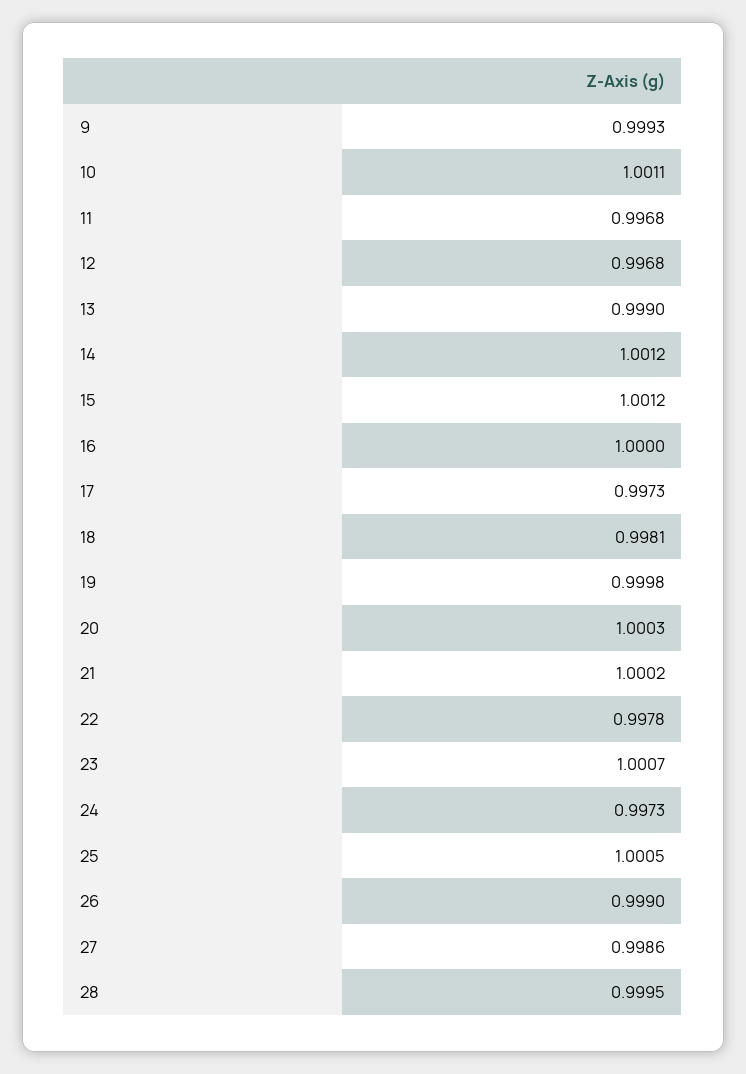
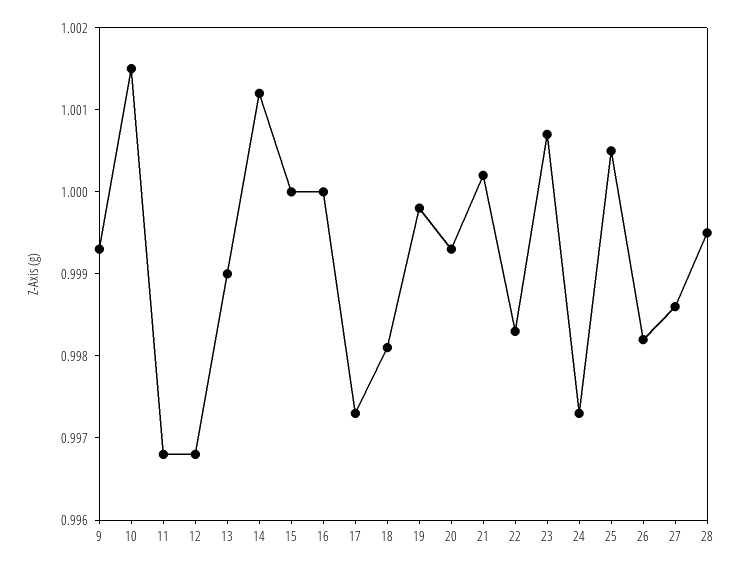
10: 1.0011 -> 1.0015
15: 1.0012 -> 1
20: 1.0003 -> 0.9993
22: 0.9978 -> 0.9983
26: 0.999 -> 0.9982

